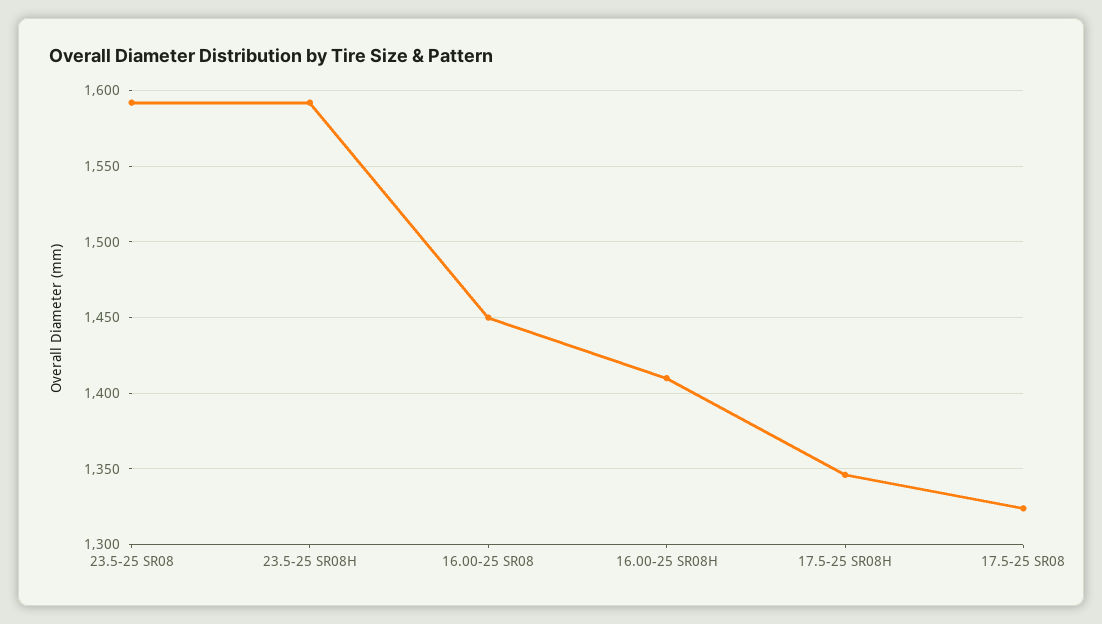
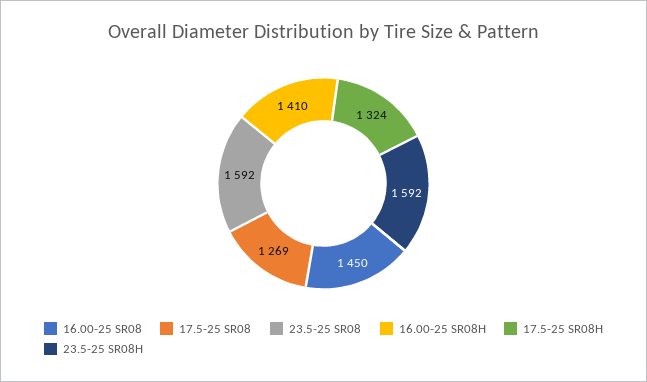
17.5-25 SR08H: 1345 -> 1324
17.5-25 SR08: 1325 -> 1269

